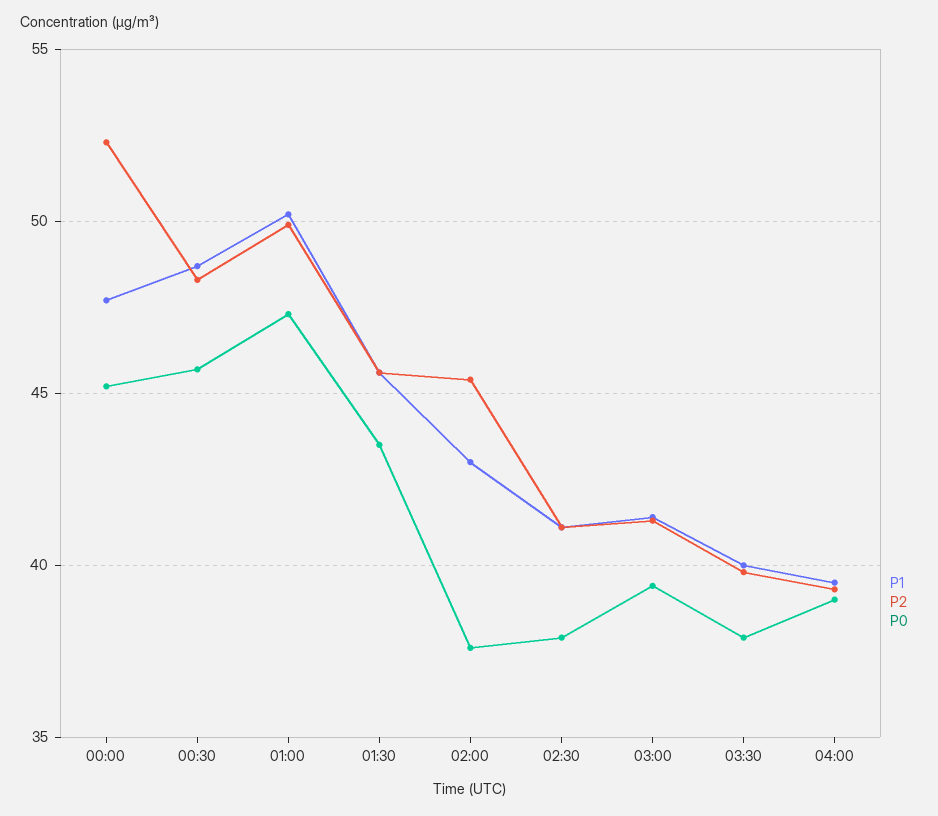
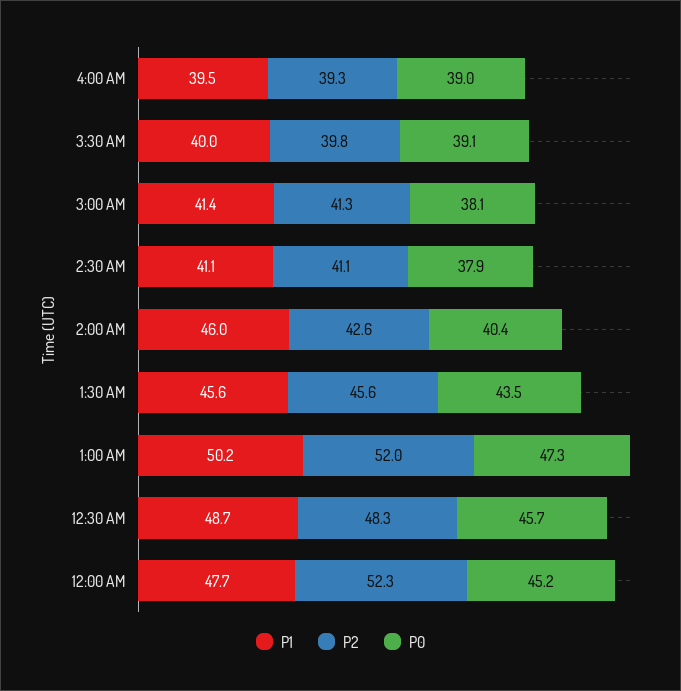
P2, 01:00: 50 -> 52
P1, 02:00: 43 -> 46
P2, 02:00: 45.5 -> 42.6
P0, 02:00: 37.5 -> 40.4
P0, 03:00: 39.5 -> 38.1
P0, 03:30: 38 -> 39.1

